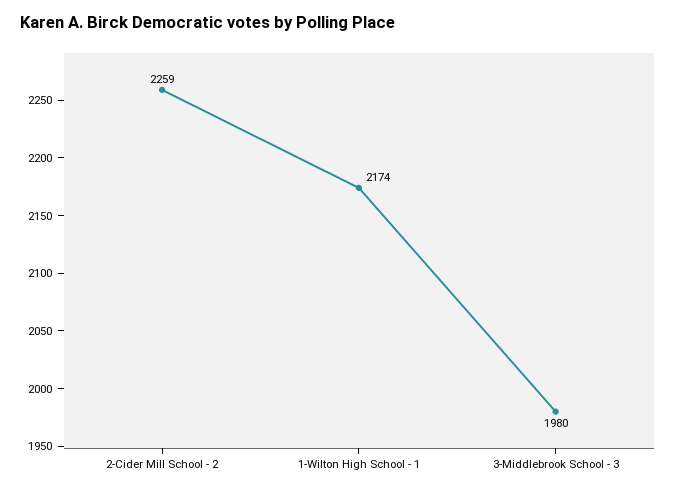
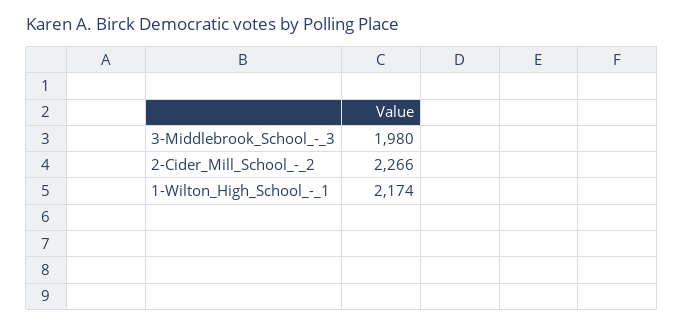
2-Cider Mill School - 2: 2259 -> 2266

